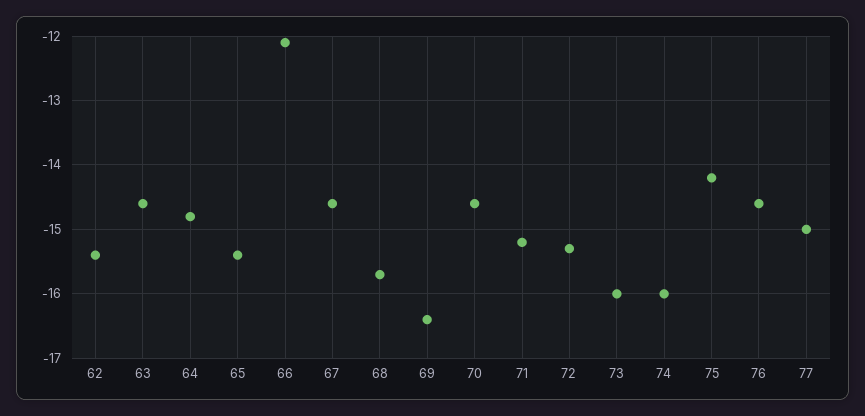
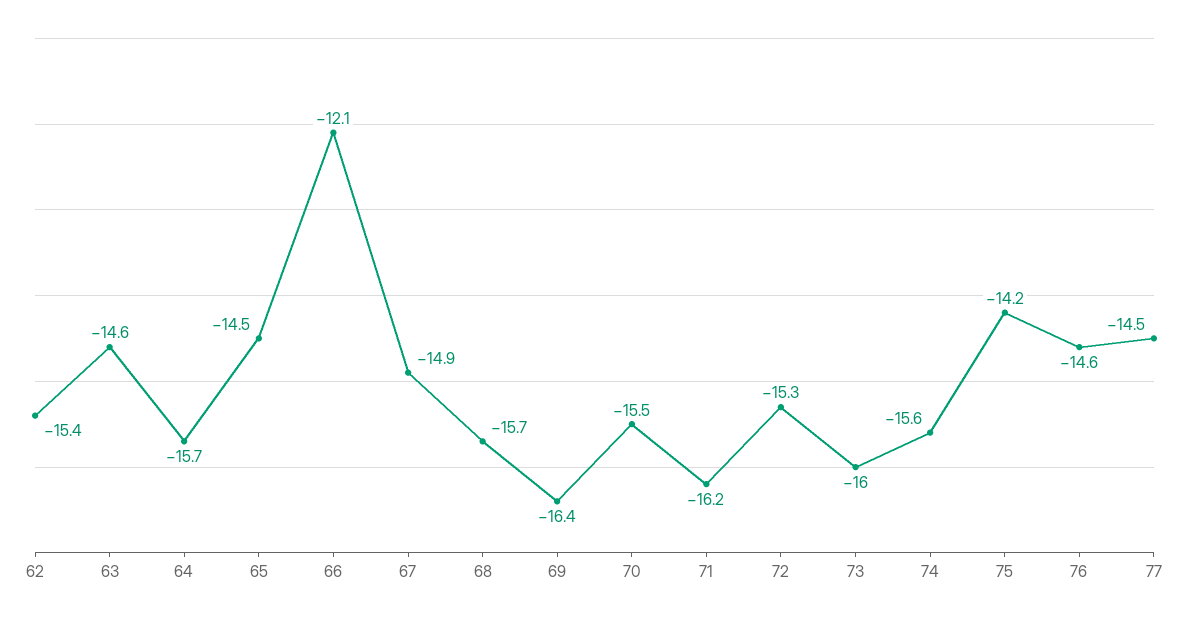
64: -14.8 -> -15.7
65: -15.4 -> -14.5
67: -14.6 -> -14.9
70: -14.6 -> -15.5
71: -15.2 -> -16.2
74: -16 -> -15.6
77: -15 -> -14.5

